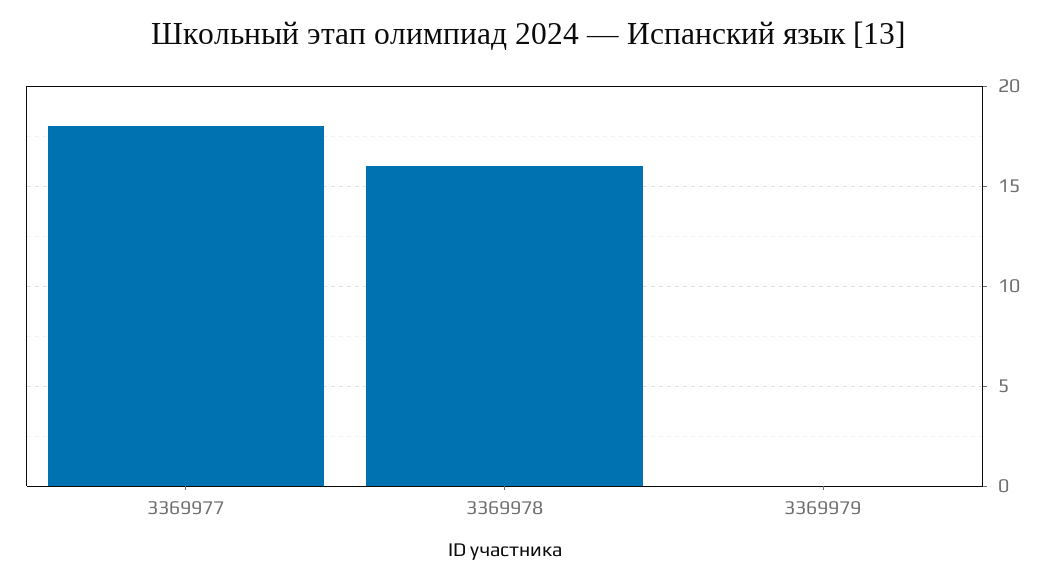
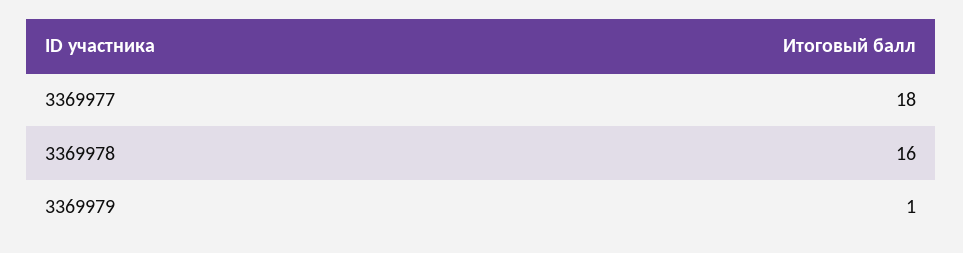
3369979: 0 -> 1

